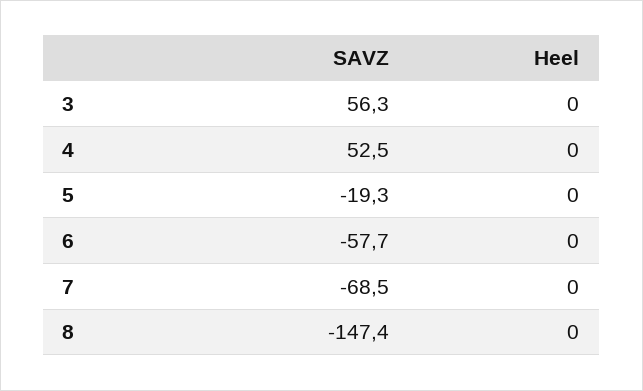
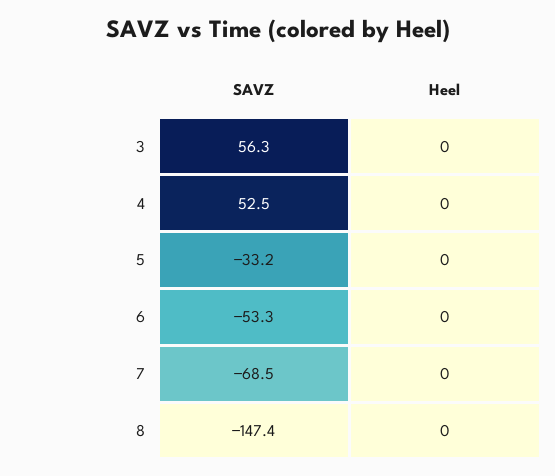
SAVZ, 5: -19.3 -> -33.2
SAVZ, 6: -57.7 -> -53.3

